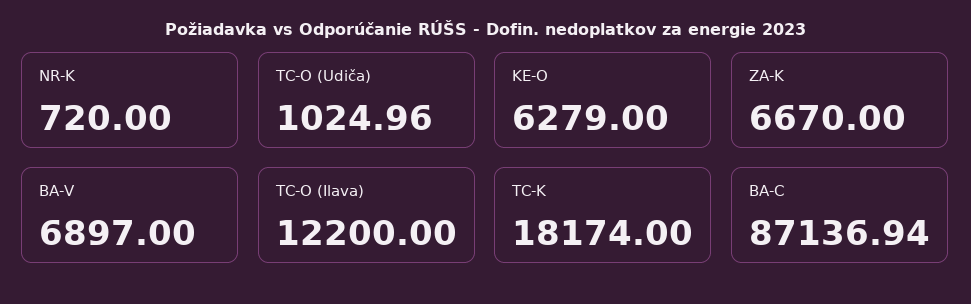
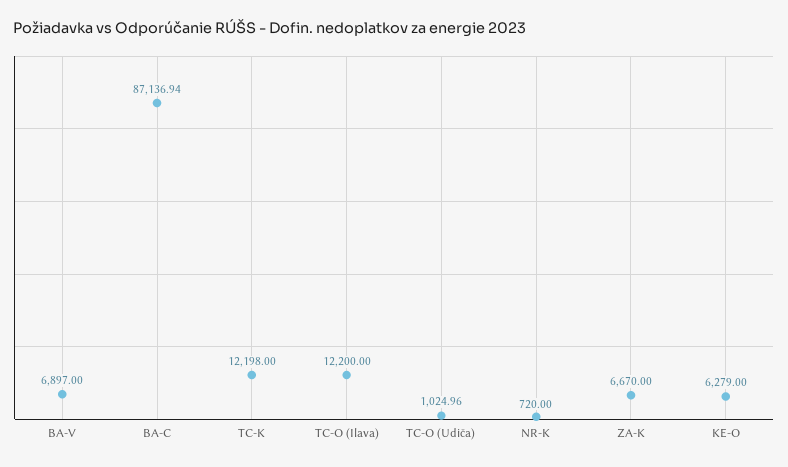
TC-K: 18174 -> 12198

